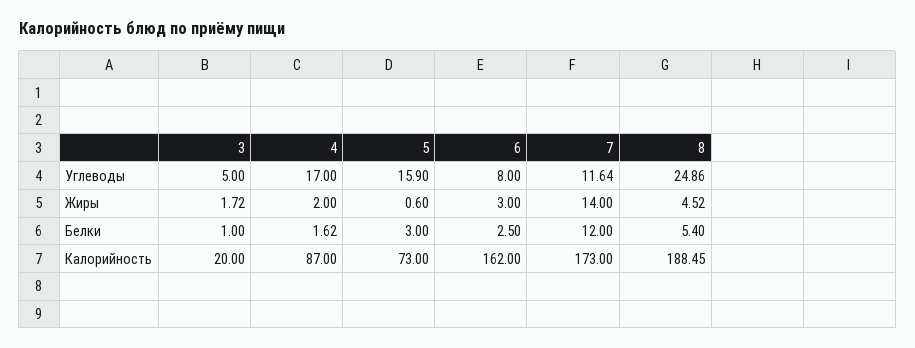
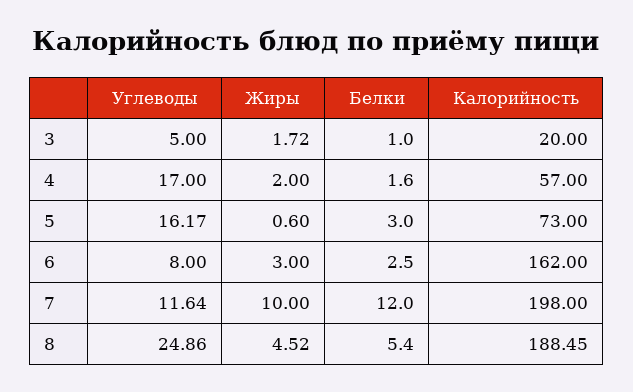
5, Углеводы: 15.9 -> 16.17
7, Жиры: 14 -> 10
4, Белки: 1.62 -> 1.6
4, Калорийность: 87 -> 57
7, Калорийность: 173 -> 198

